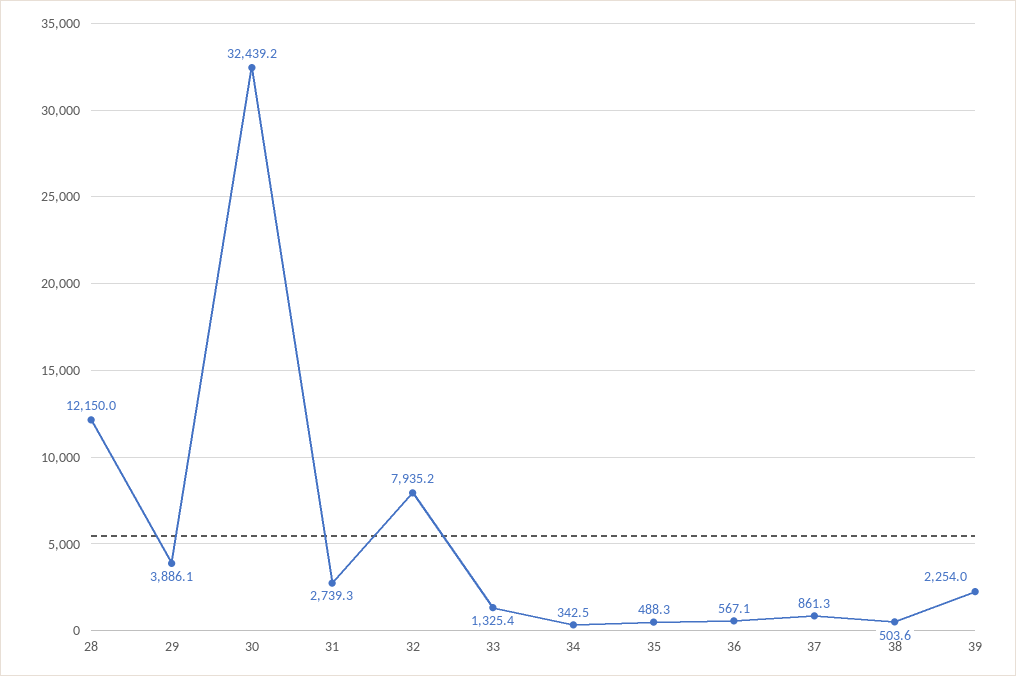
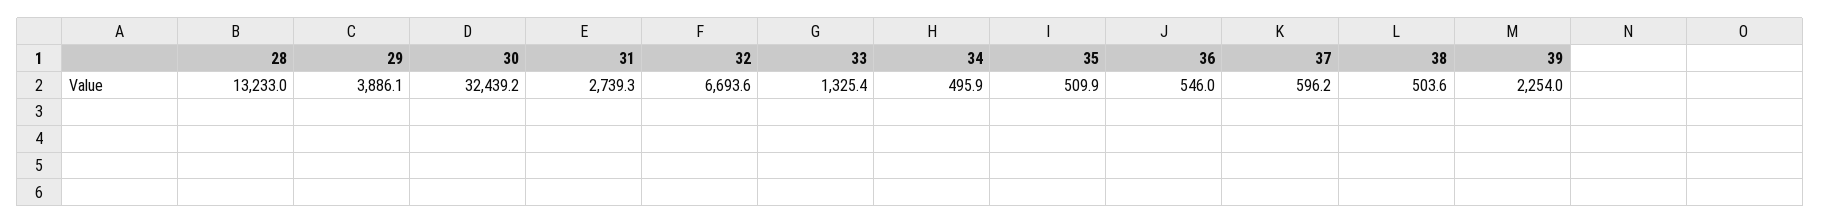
28: 12150 -> 13233
32: 7935.2 -> 6693.6
34: 342.5 -> 495.9
35: 488.3 -> 509.9
36: 567.1 -> 546
37: 861.3 -> 596.2

